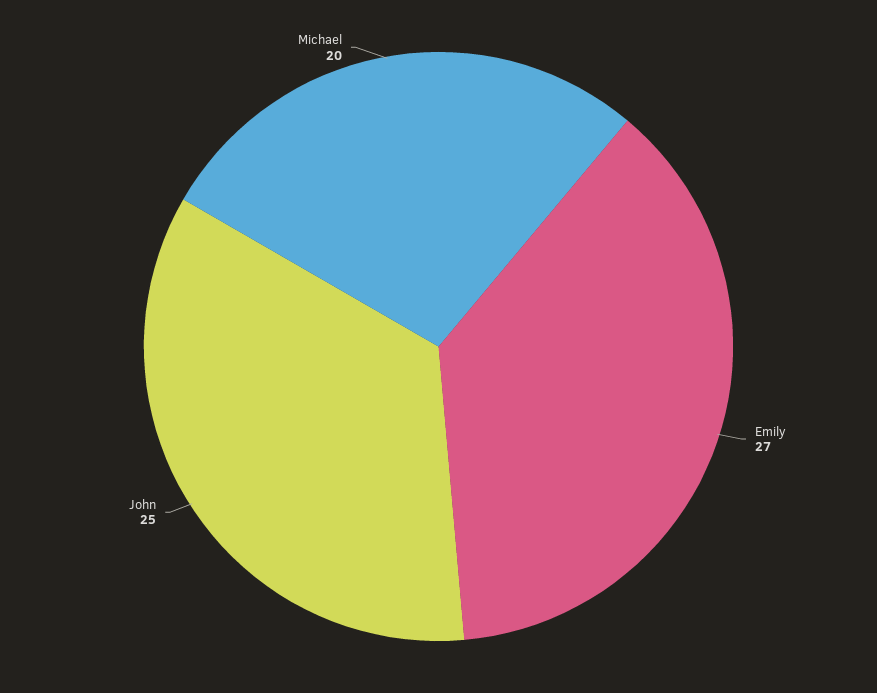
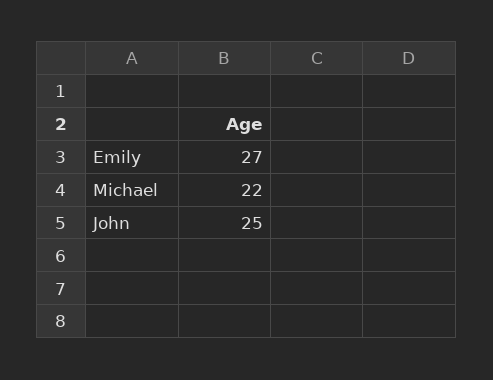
Michael: 20 -> 22

